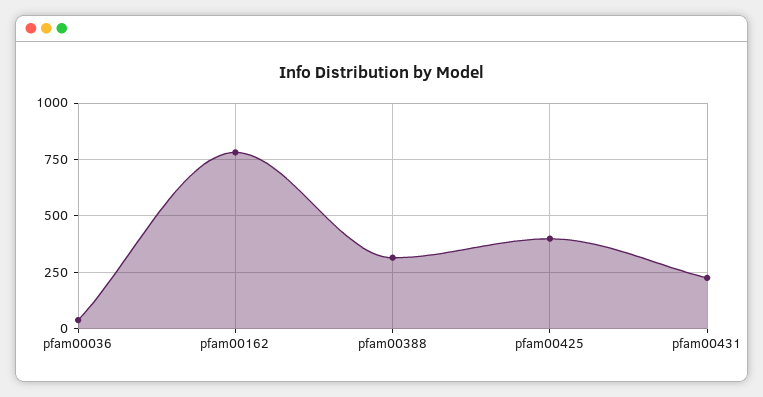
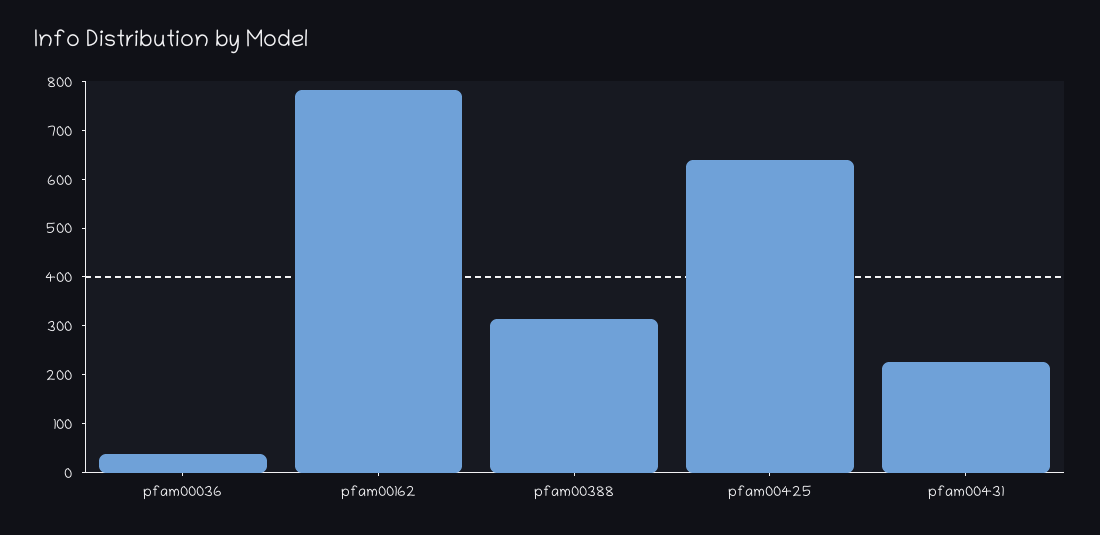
pfam00425: 400 -> 640

